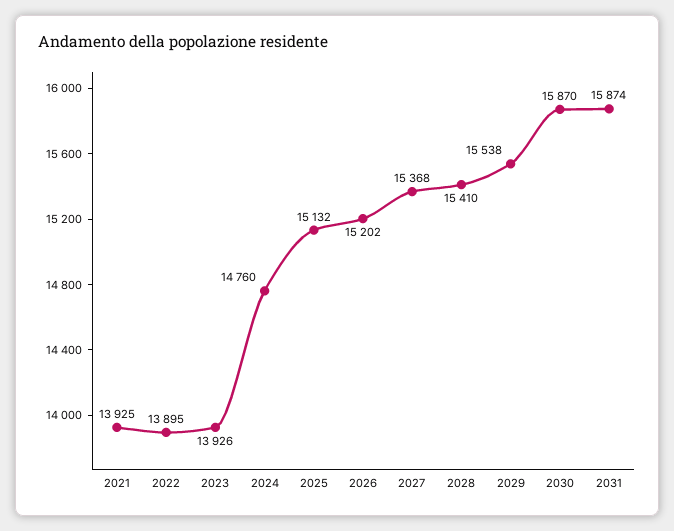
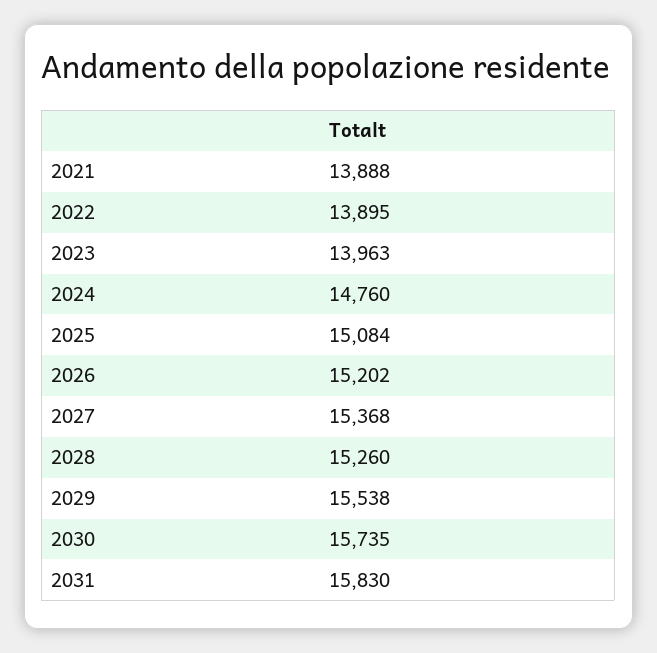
2021: 13925 -> 13888
2023: 13926 -> 13963
2025: 15132 -> 15084
2028: 15410 -> 15260
2030: 15870 -> 15735
2031: 15874 -> 15830

